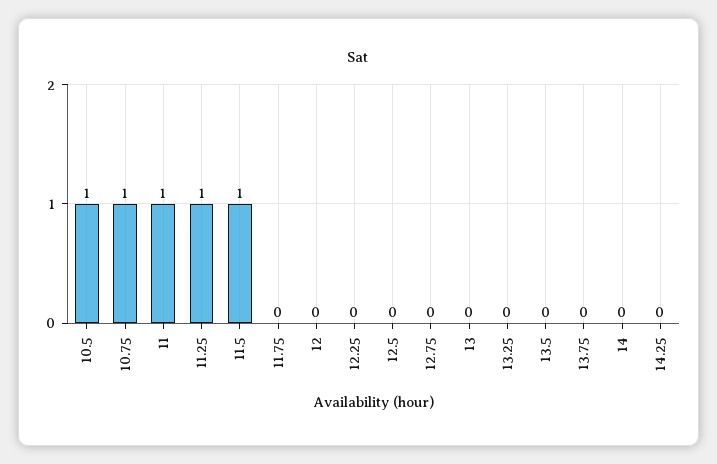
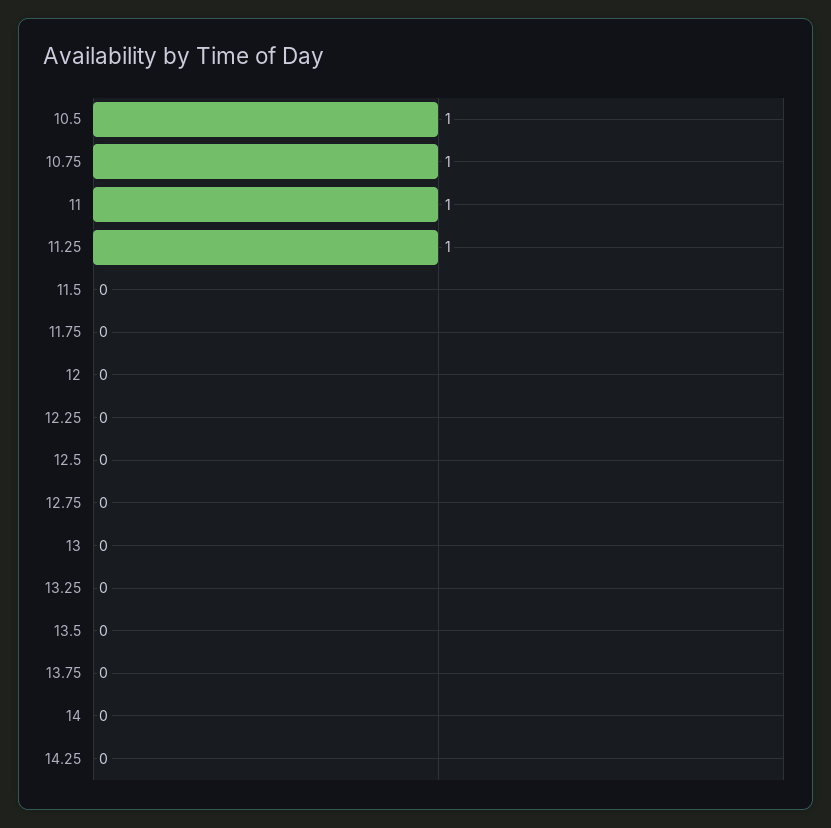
11.5: 1 -> 0

